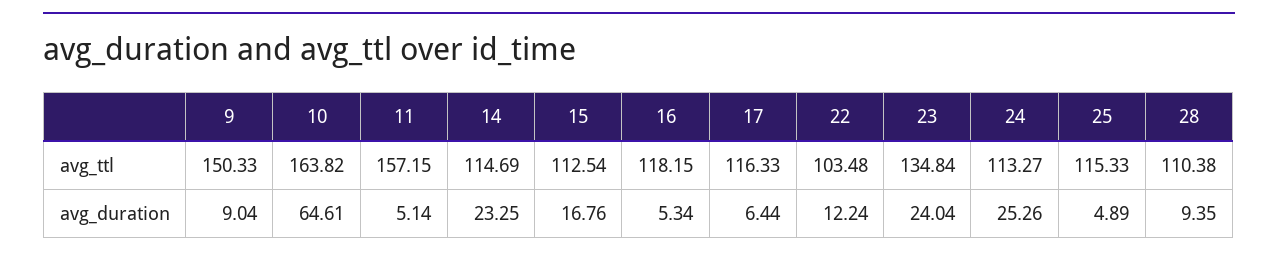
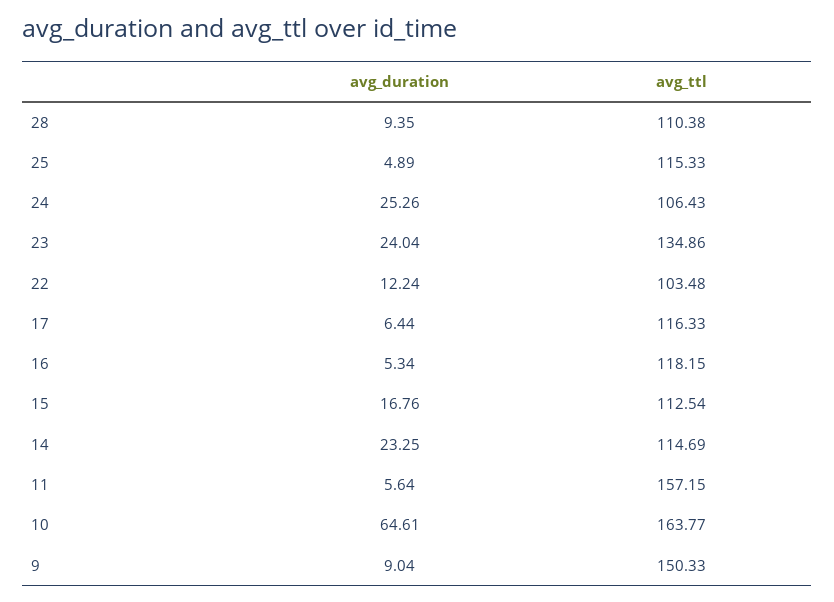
10, avg_ttl: 163.82 -> 163.77
23, avg_ttl: 134.84 -> 134.86
24, avg_ttl: 113.27 -> 106.43
11, avg_duration: 5.14 -> 5.64

